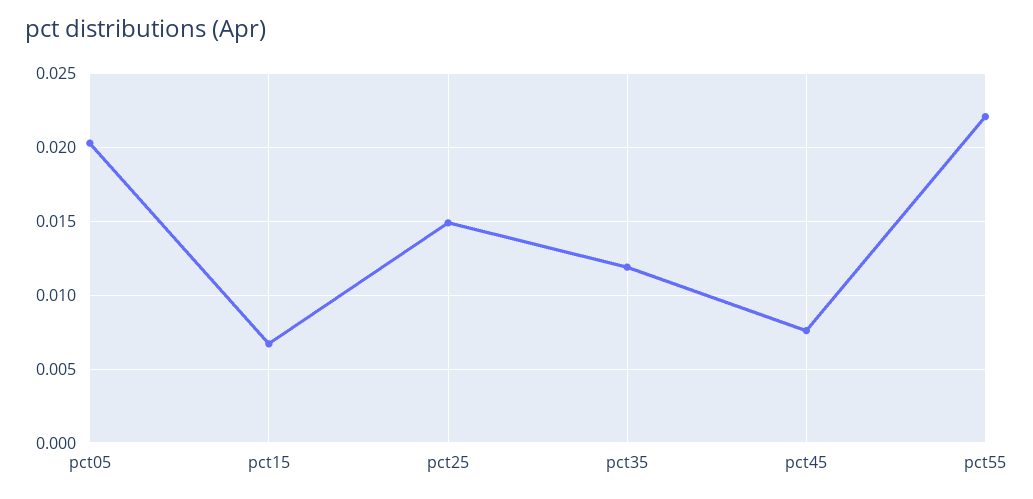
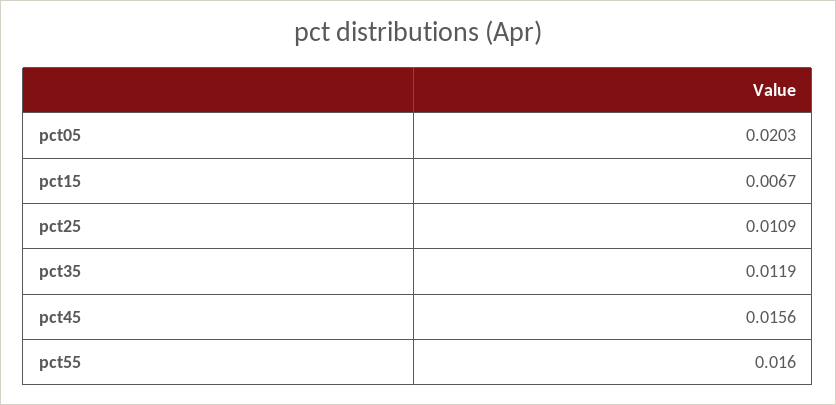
pct25: 0.015 -> 0.0109
pct45: 0.0075 -> 0.0156
pct55: 0.022 -> 0.016

